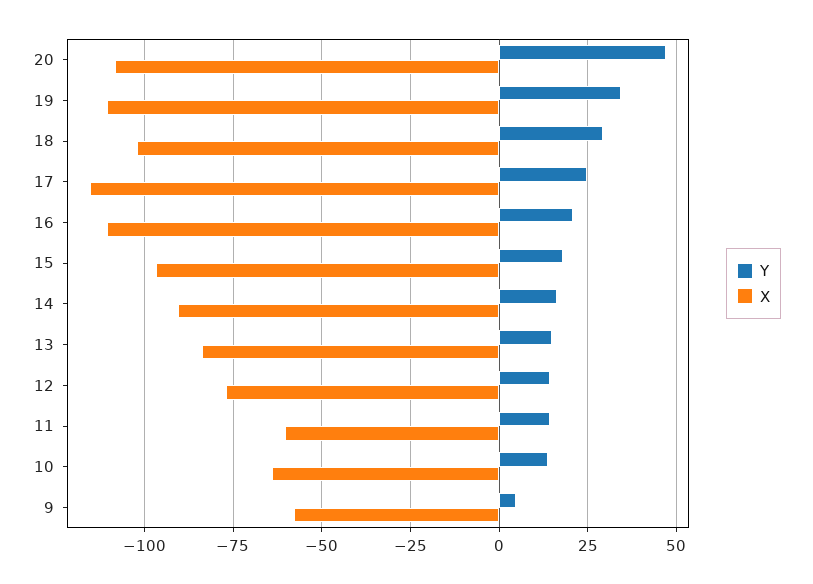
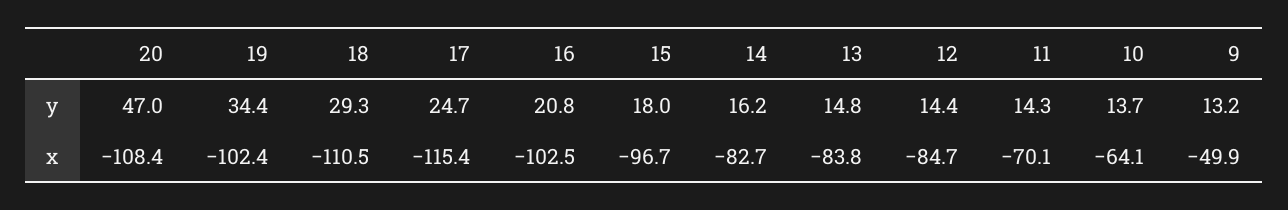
X, 19: -110 -> -102.4
X, 18: -102.5 -> -110.5
X, 16: -110 -> -102.5
X, 14: -90 -> -82.7
X, 12: -77.5 -> -84.7
X, 11: -60 -> -70.1
Y, 9: 5 -> 13.2
X, 9: -57.5 -> -49.9

